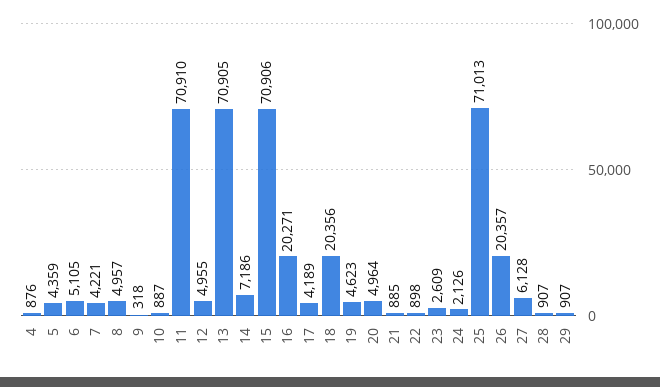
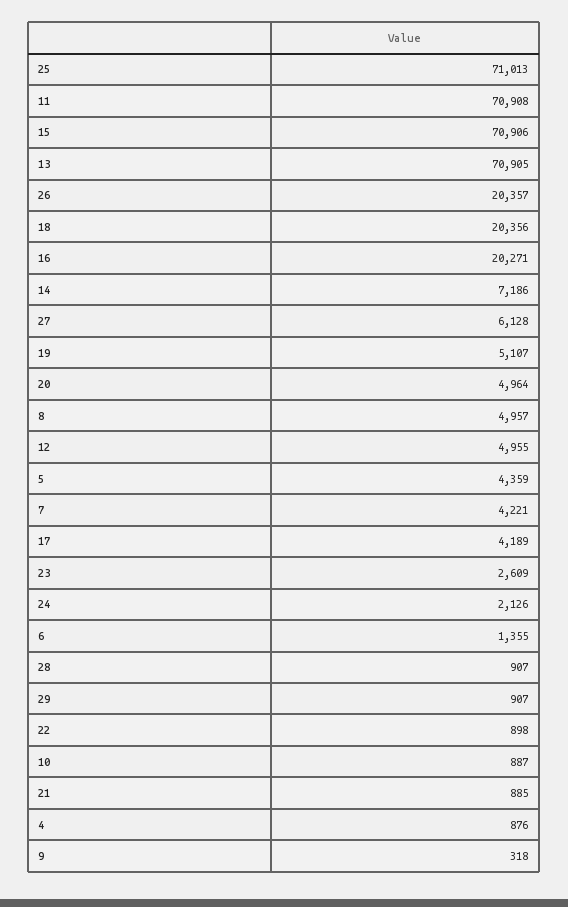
6: 5105 -> 1355
11: 70910 -> 70908
19: 4623 -> 5107

